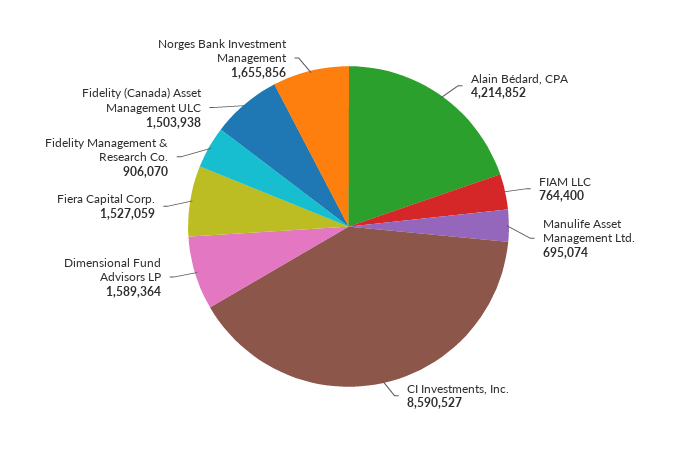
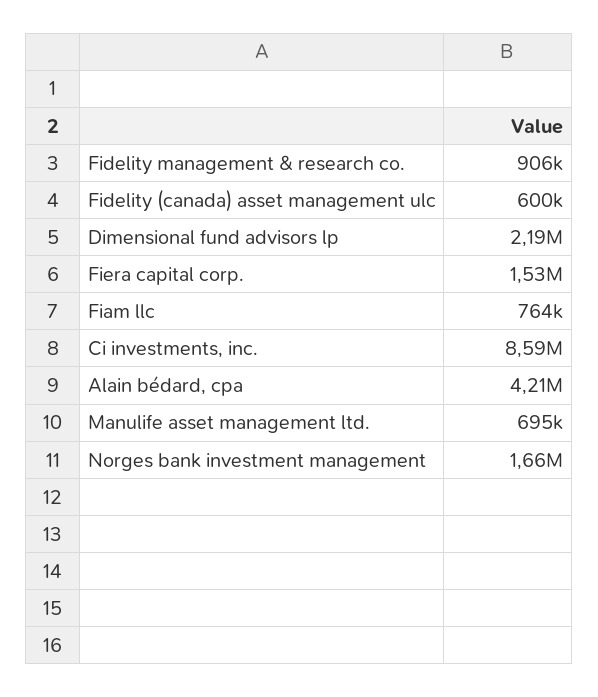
Dimensional Fund Advisors LP: 1589364 -> 2190000
Fidelity (Canada) Asset Management ULC: 1503938 -> 600000

